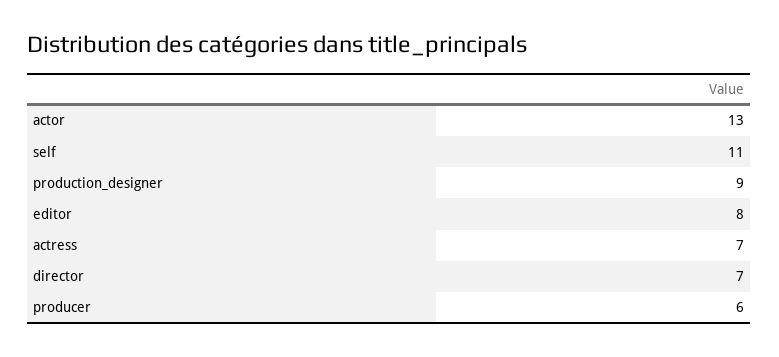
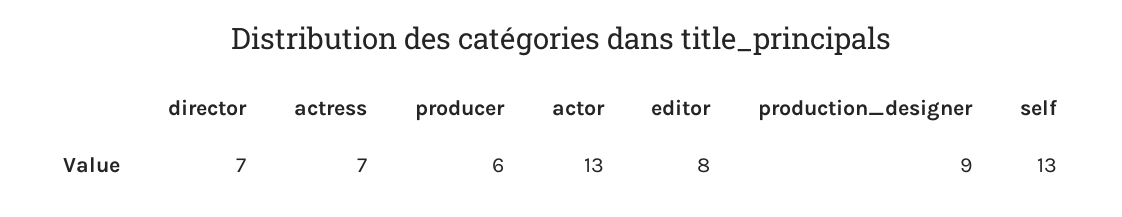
self: 11 -> 13

